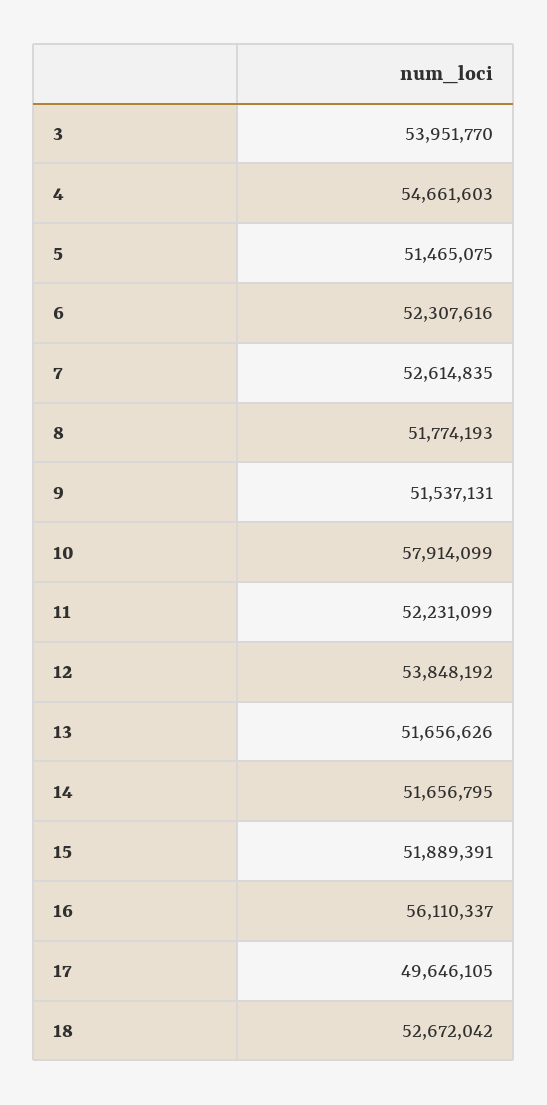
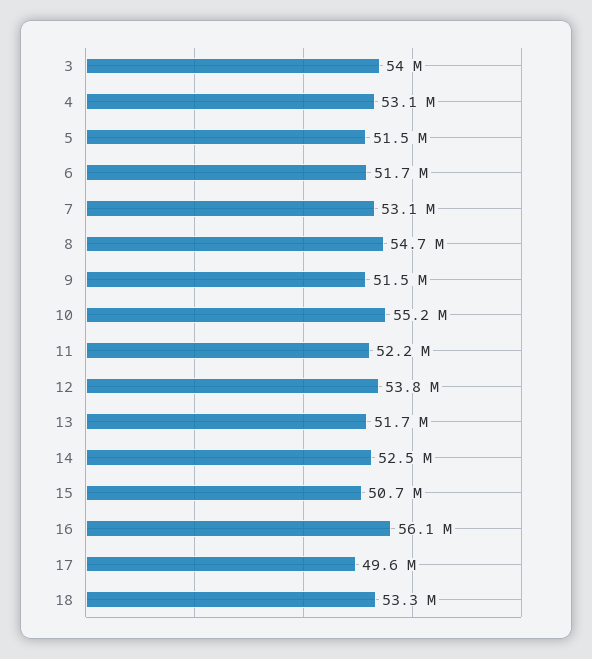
4: 54661603 -> 53100000
6: 52307616 -> 51700000
7: 52614835 -> 53100000
8: 51774193 -> 54700000
10: 57914099 -> 55200000
14: 51656795 -> 52500000
15: 51889391 -> 50700000
18: 52672042 -> 53300000

